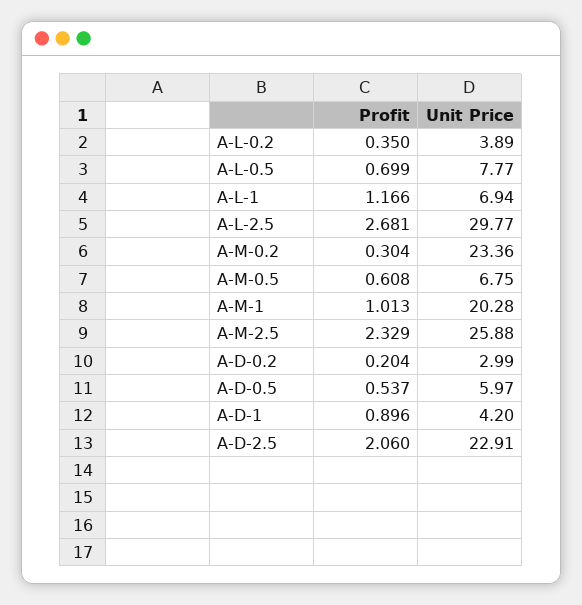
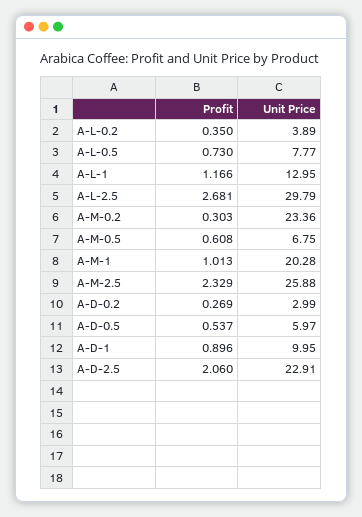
Profit, A-L-0.5: 0.699 -> 0.73
Unit Price, A-L-1: 6.94 -> 12.95
Unit Price, A-L-2.5: 29.77 -> 29.79
Profit, A-M-0.2: 0.304 -> 0.303
Profit, A-D-0.2: 0.204 -> 0.269
Unit Price, A-D-1: 4.2 -> 9.95

